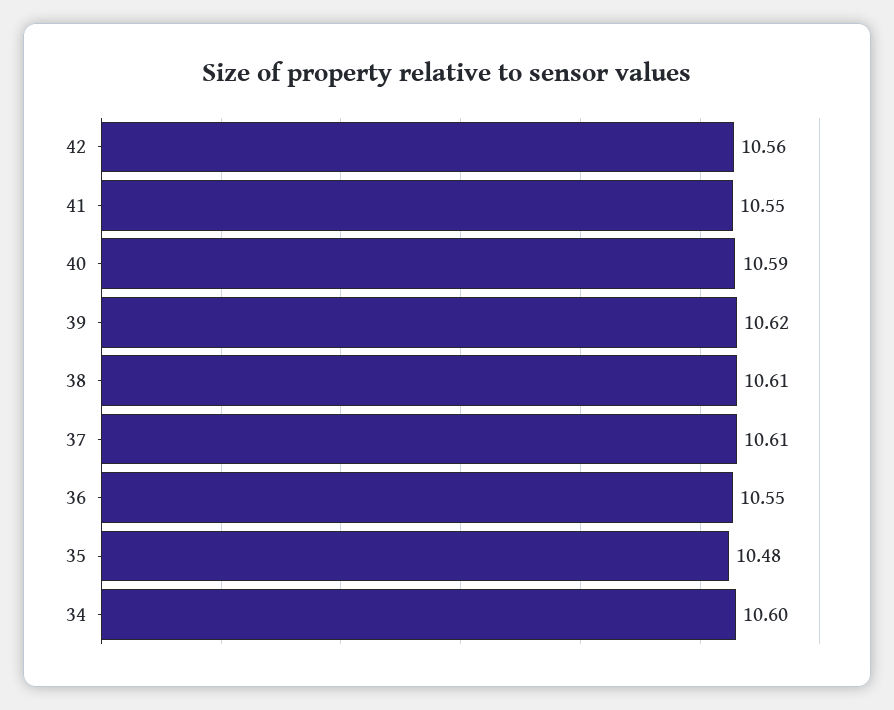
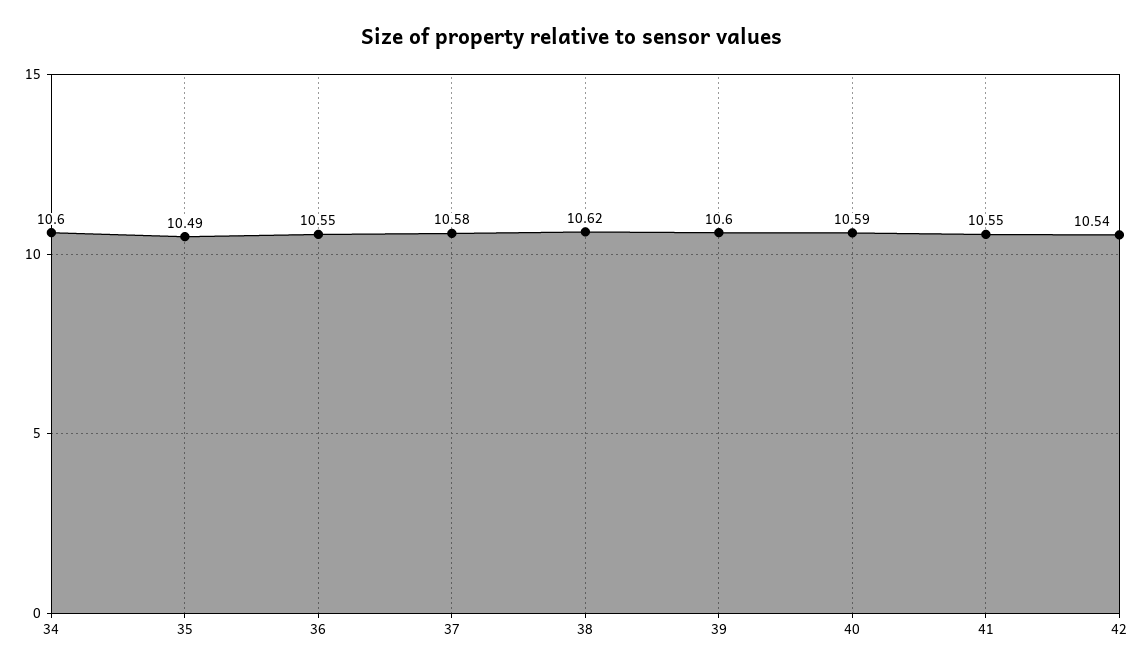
42: 10.56 -> 10.54
39: 10.62 -> 10.6
38: 10.61 -> 10.62
37: 10.61 -> 10.58
35: 10.48 -> 10.49

